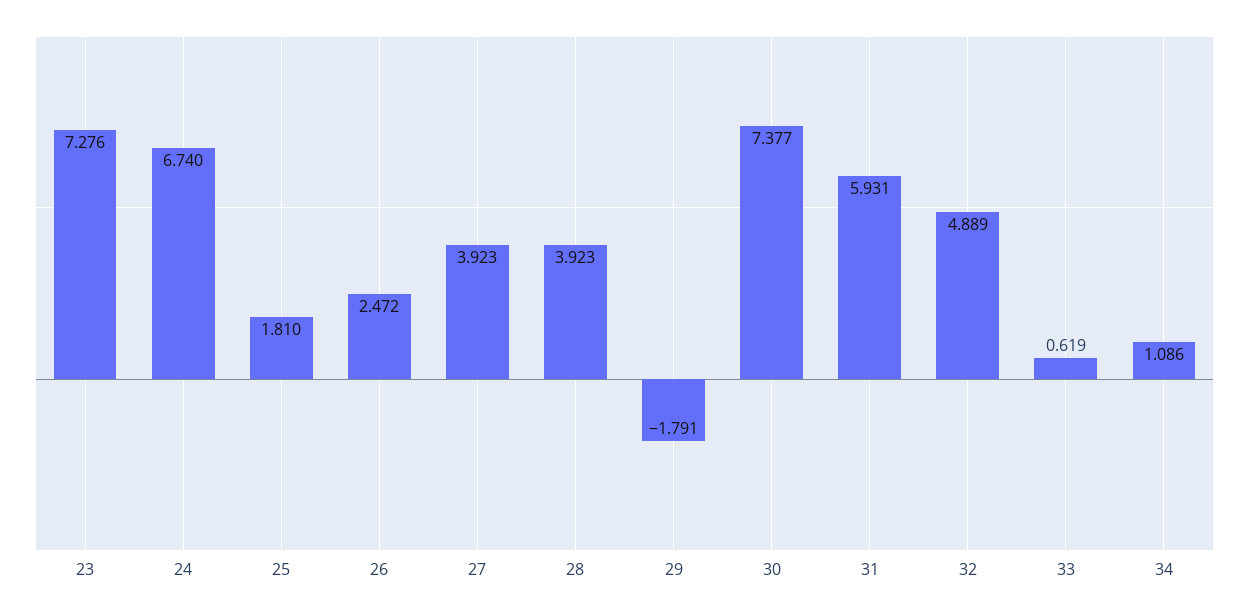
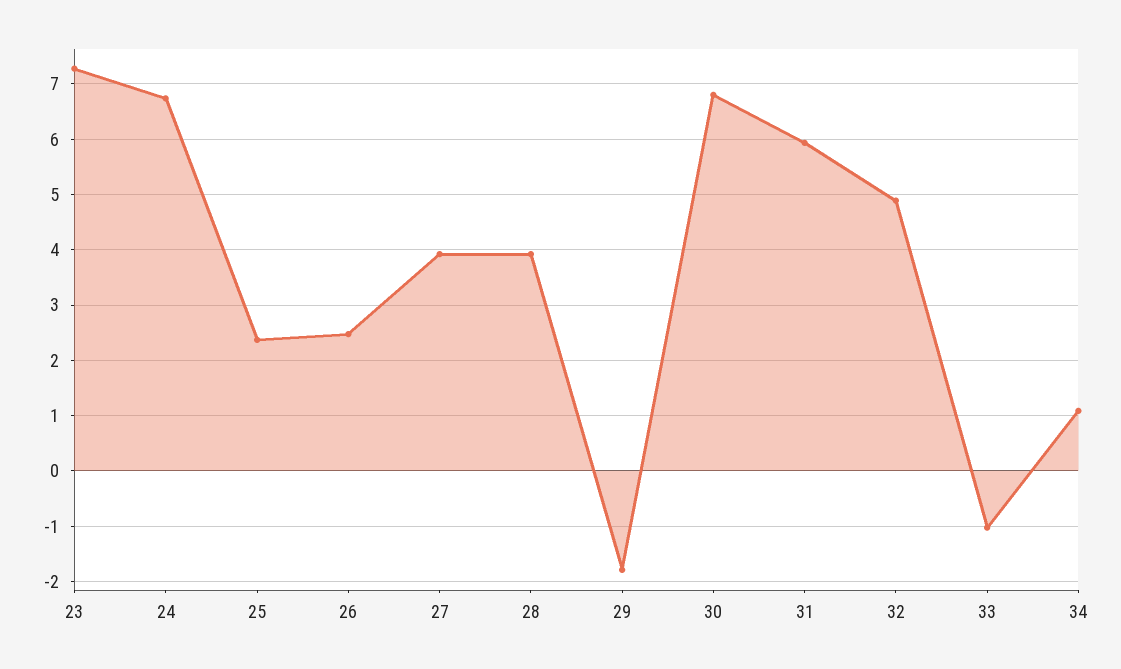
25: 1.81 -> 2.4
30: 7.377 -> 6.8
33: 0.619 -> -1

